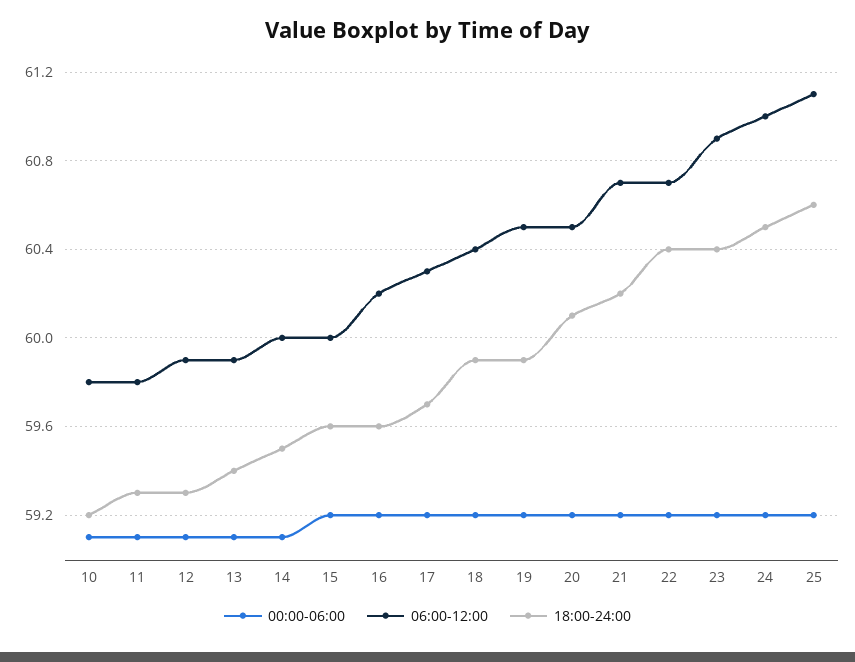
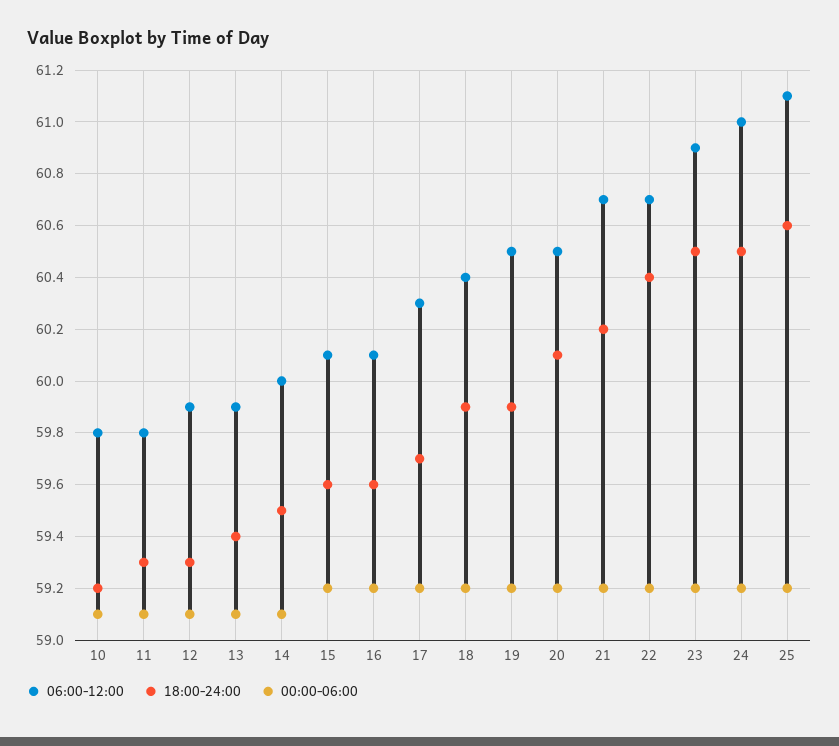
06:00-12:00, 15: 60 -> 60.1
06:00-12:00, 16: 60.2 -> 60.1
18:00-24:00, 23: 60.4 -> 60.5

